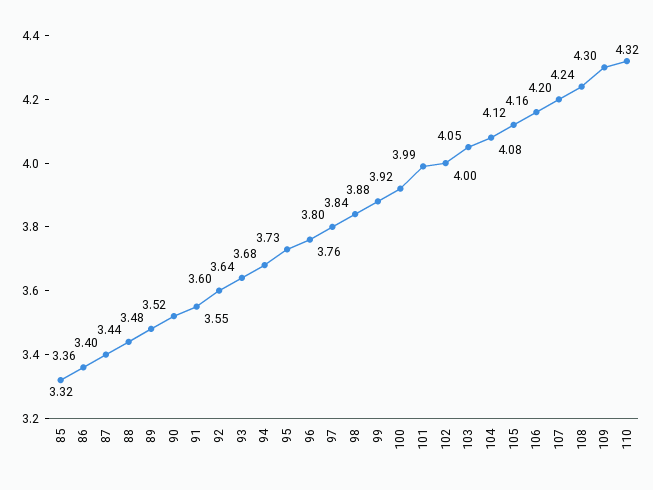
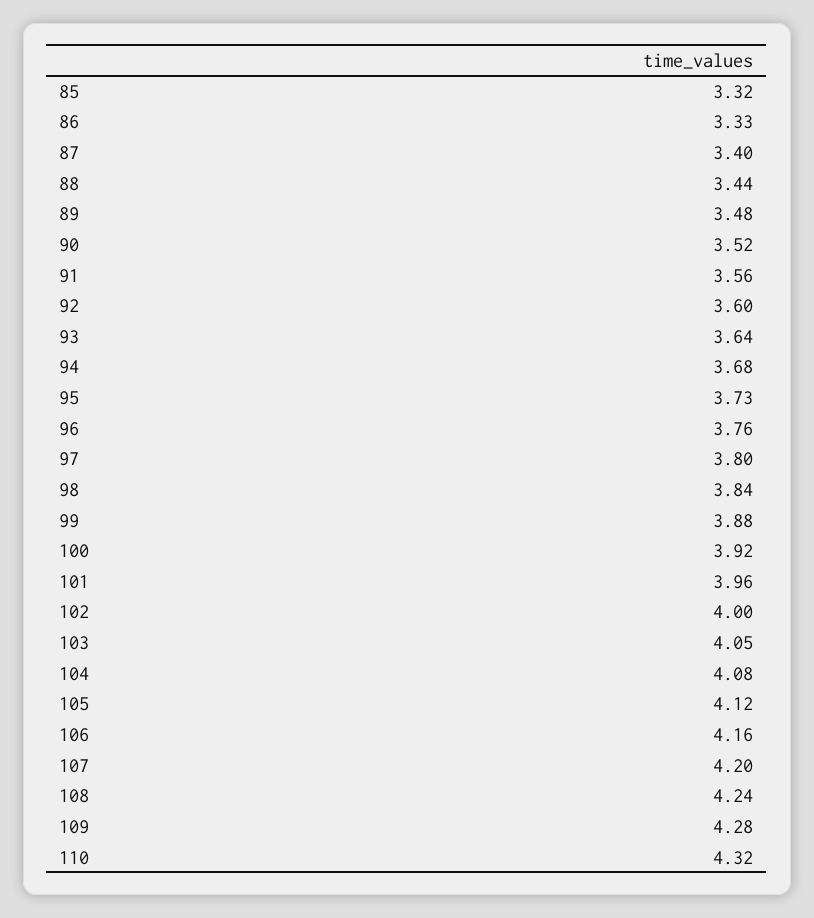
86: 3.36 -> 3.33
91: 3.55 -> 3.56
101: 3.99 -> 3.96
109: 4.3 -> 4.28

